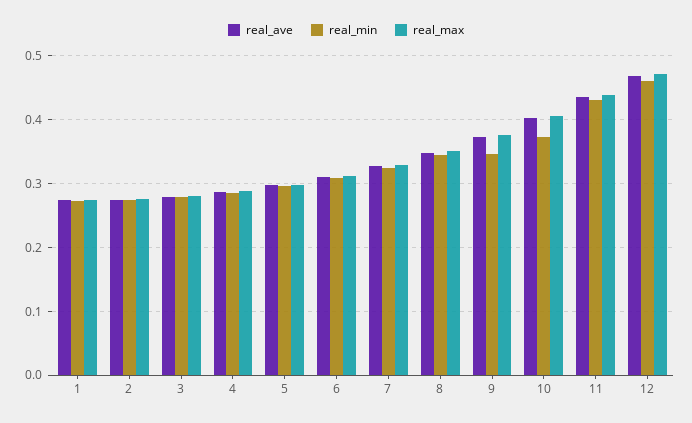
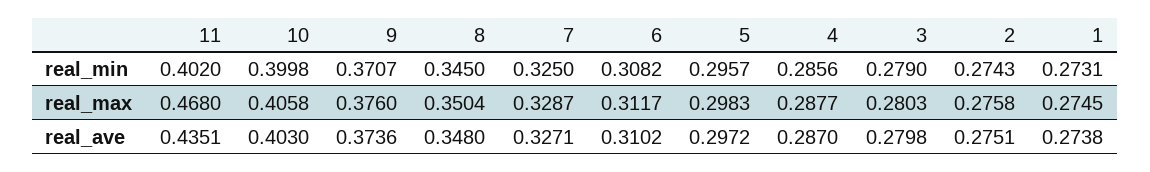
real_min, 9: 0.35 -> 0.3707
real_min, 10: 0.37 -> 0.3998
real_min, 11: 0.43 -> 0.402
real_max, 11: 0.44 -> 0.468
real_ave, 12: 0.47 -> none
real_min, 12: 0.46 -> none
real_max, 12: 0.47 -> none

